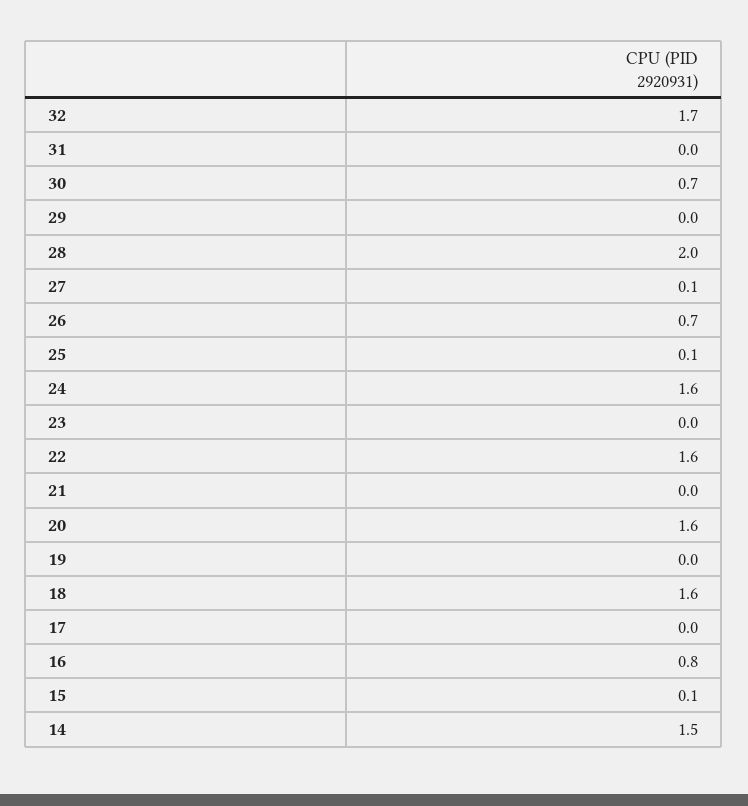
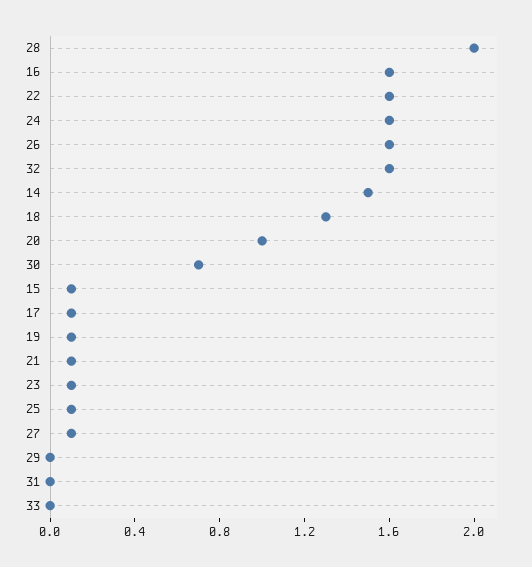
32: 1.7 -> 1.6
26: 0.7 -> 1.6
23: 0 -> 0.1
21: 0 -> 0.1
20: 1.6 -> 1
19: 0 -> 0.1
18: 1.6 -> 1.3
17: 0 -> 0.1
16: 0.8 -> 1.6
33: none -> 0

